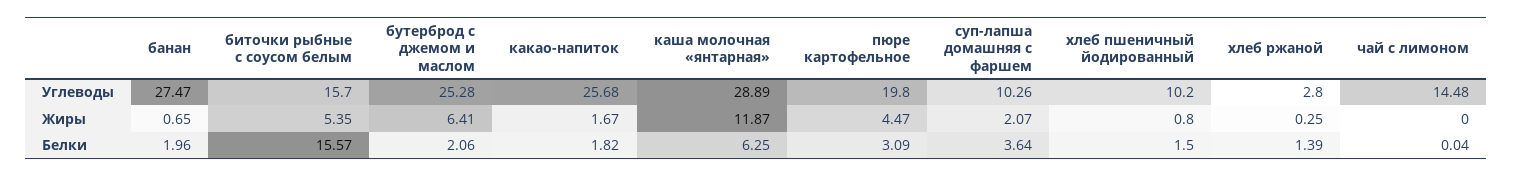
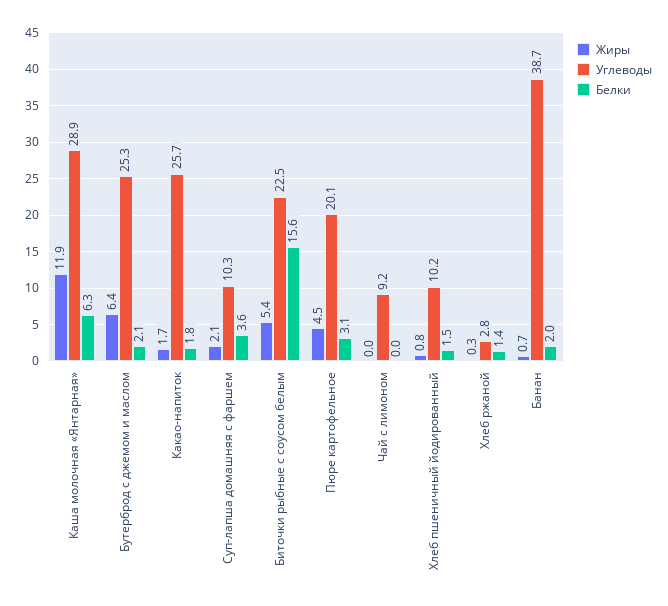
Углеводы, банан: 27.47 -> 38.7
Углеводы, биточки рыбные с соусом белым: 15.7 -> 22.5
Углеводы, пюре картофельное: 19.8 -> 20.1
Углеводы, чай с лимоном: 14.48 -> 9.2

